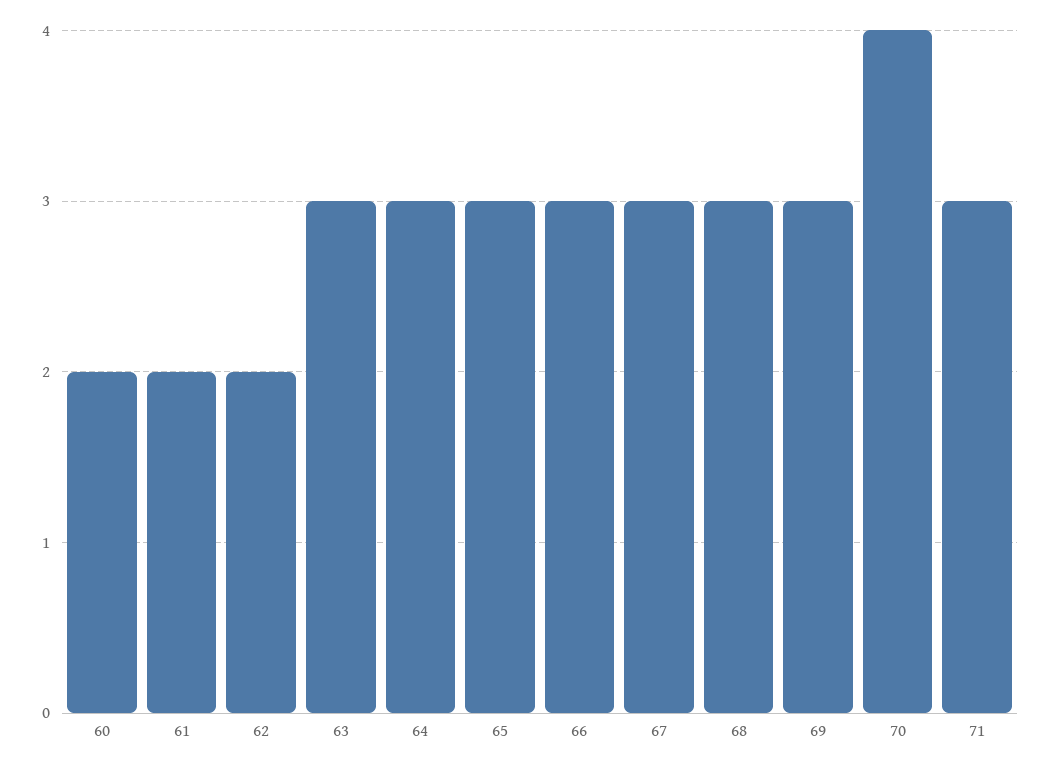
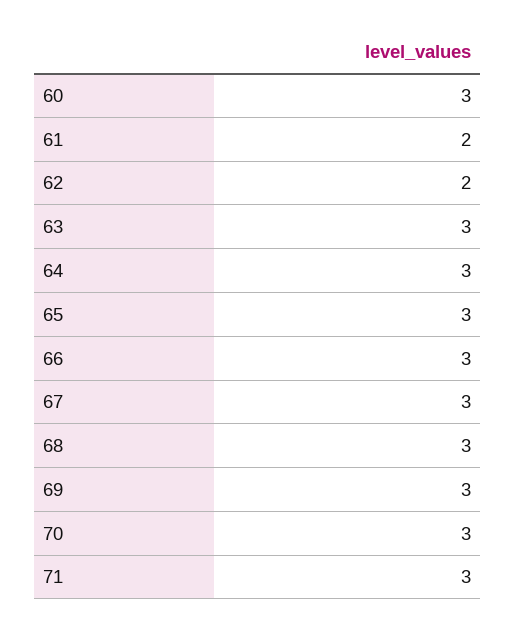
60: 2 -> 3
70: 4 -> 3

